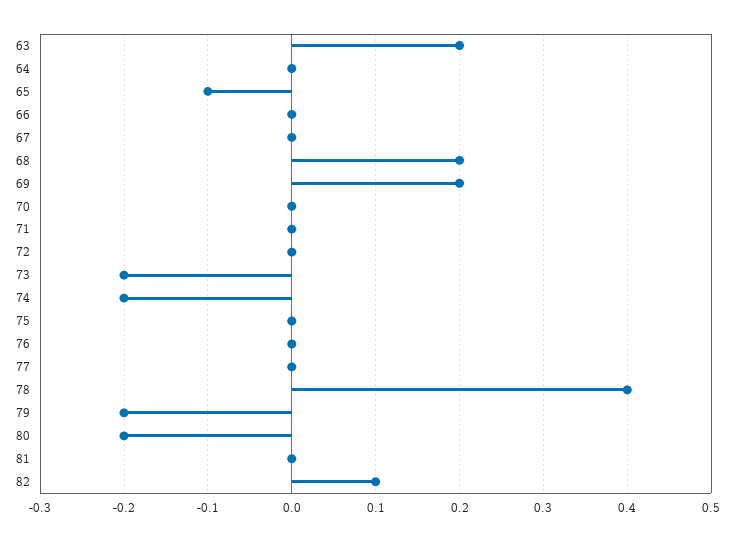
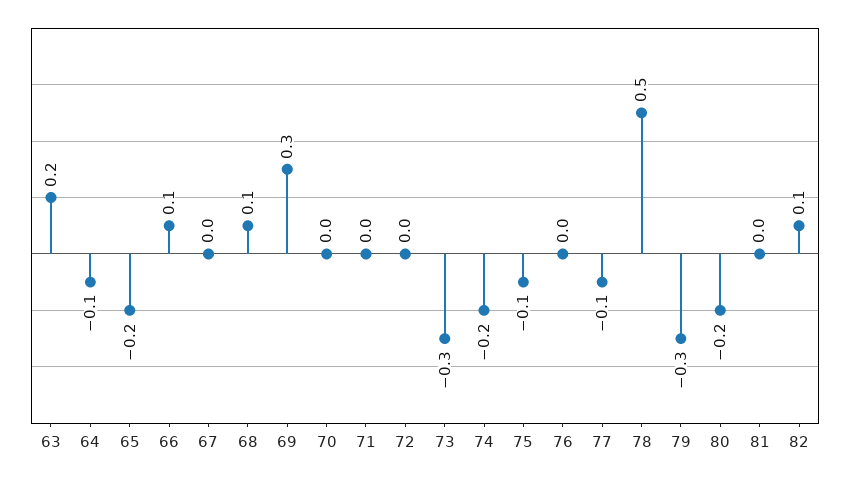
64: 0 -> -0.1
65: -0.1 -> -0.2
66: 0 -> 0.1
68: 0.2 -> 0.1
69: 0.2 -> 0.3
73: -0.2 -> -0.3
75: 0 -> -0.1
77: 0 -> -0.1
78: 0.4 -> 0.5
79: -0.2 -> -0.3

